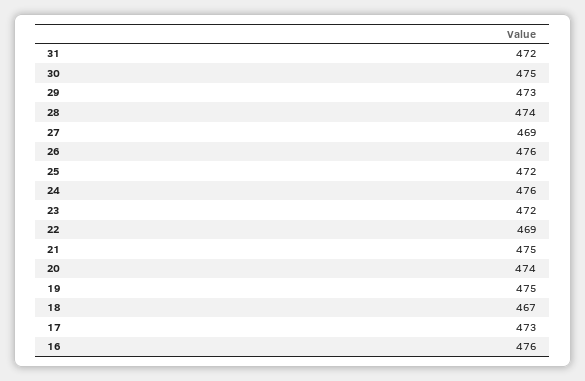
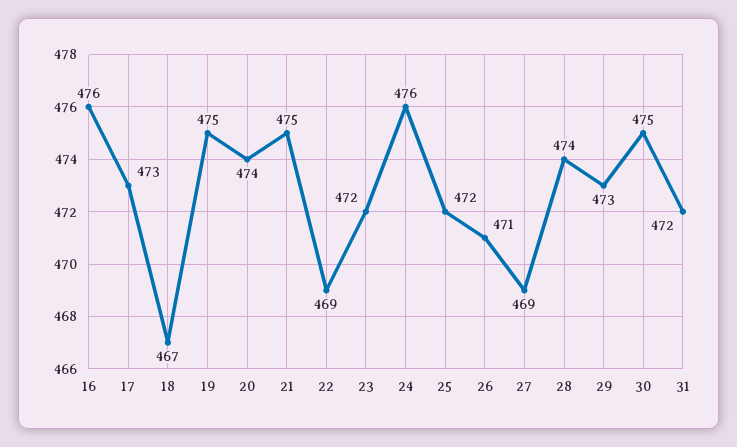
26: 476 -> 471

